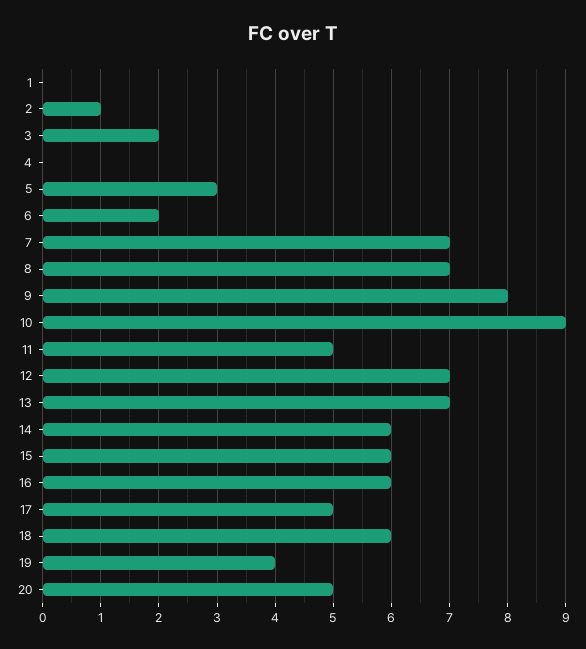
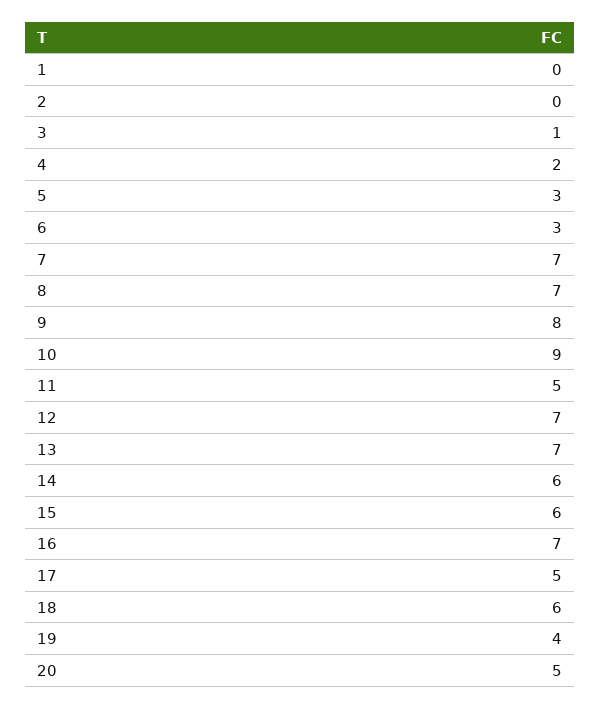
2: 1 -> 0
3: 2 -> 1
4: 0 -> 2
6: 2 -> 3
16: 6 -> 7

